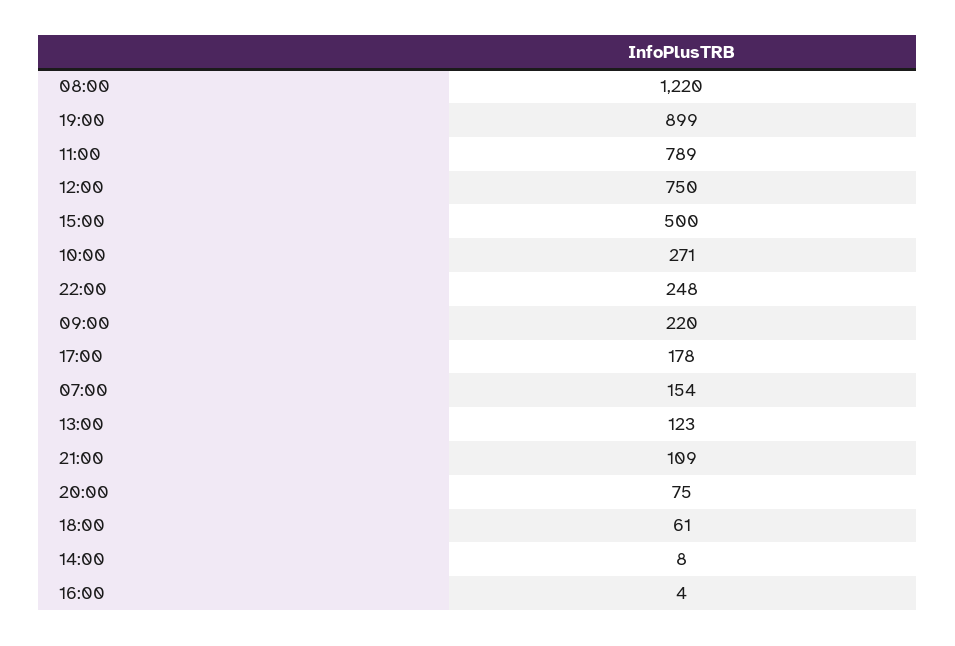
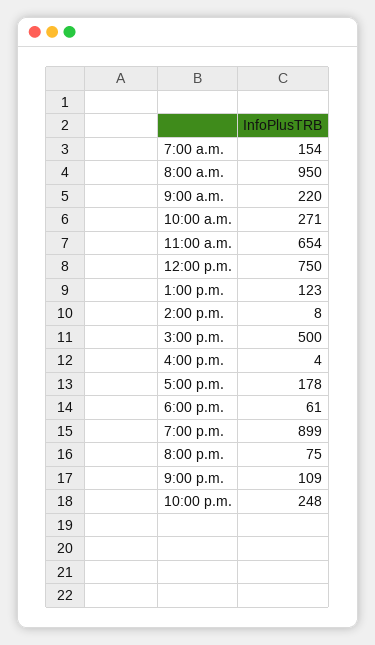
08:00: 1220 -> 950
11:00: 789 -> 654

